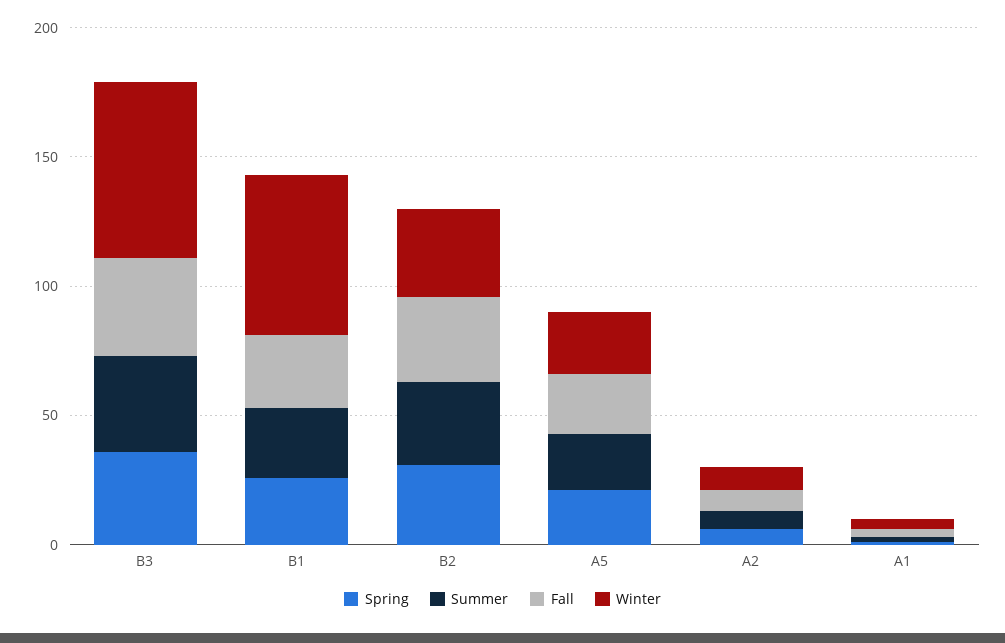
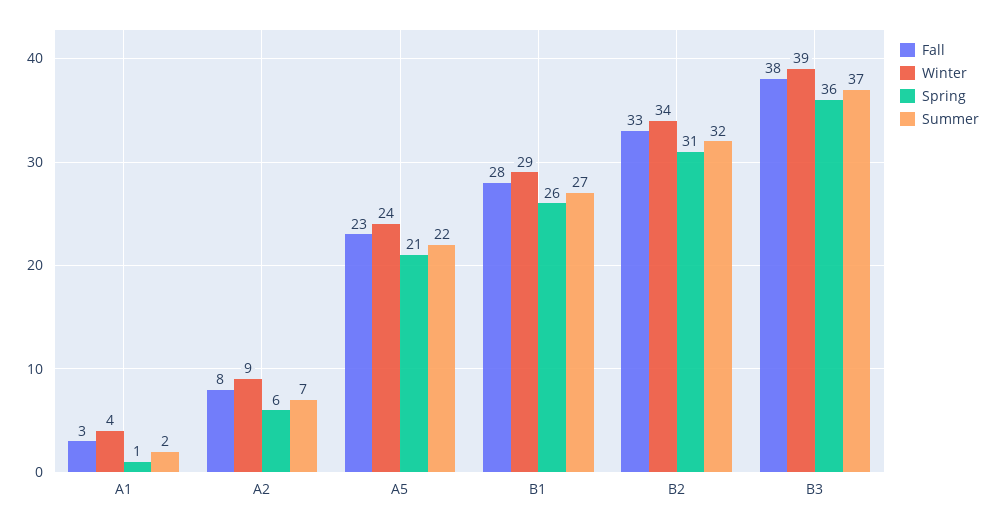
Winter, B3: 70 -> 39
Winter, B1: 60 -> 29

